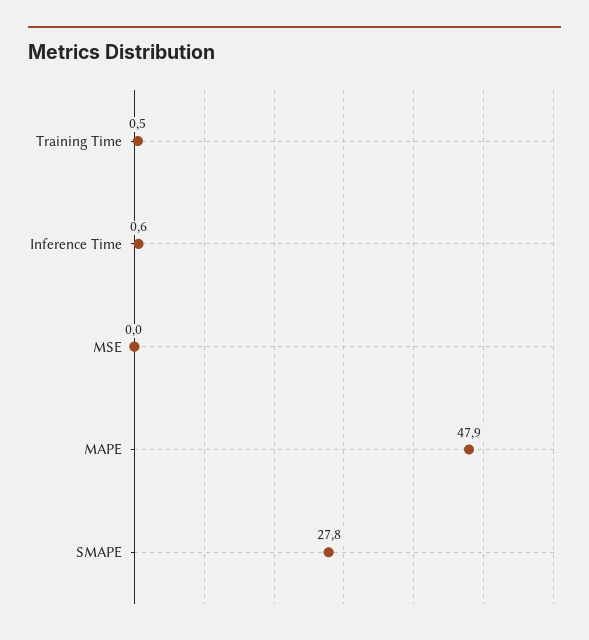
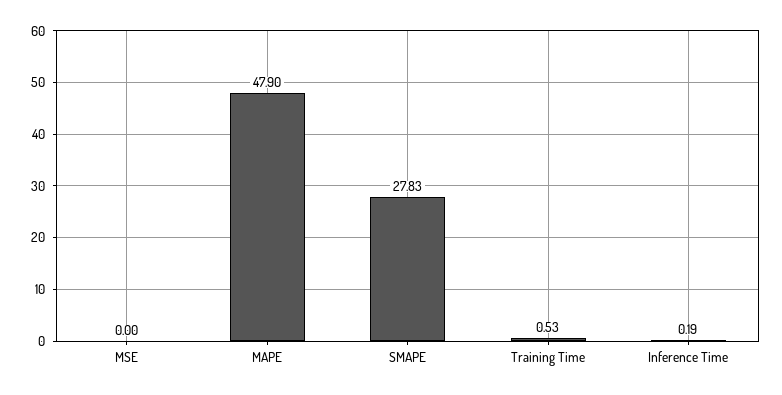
Inference Time: 0.6 -> 0.19

